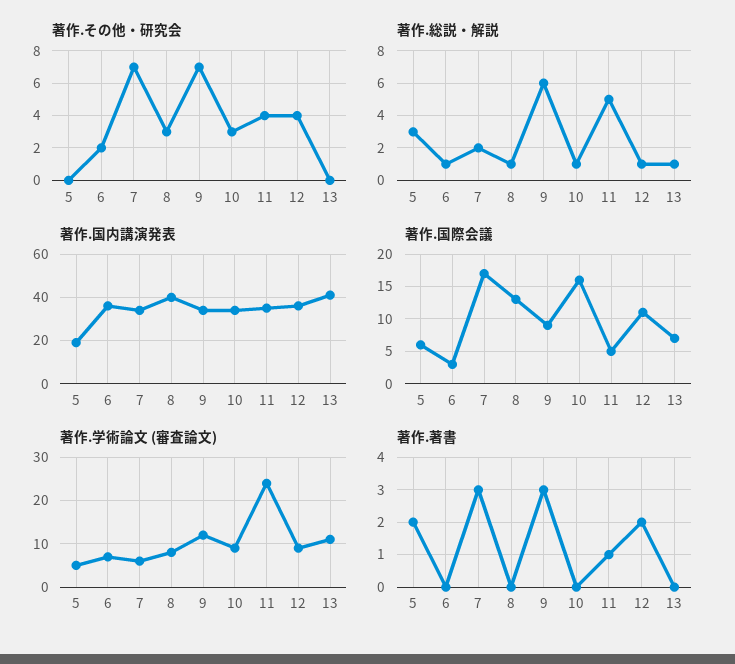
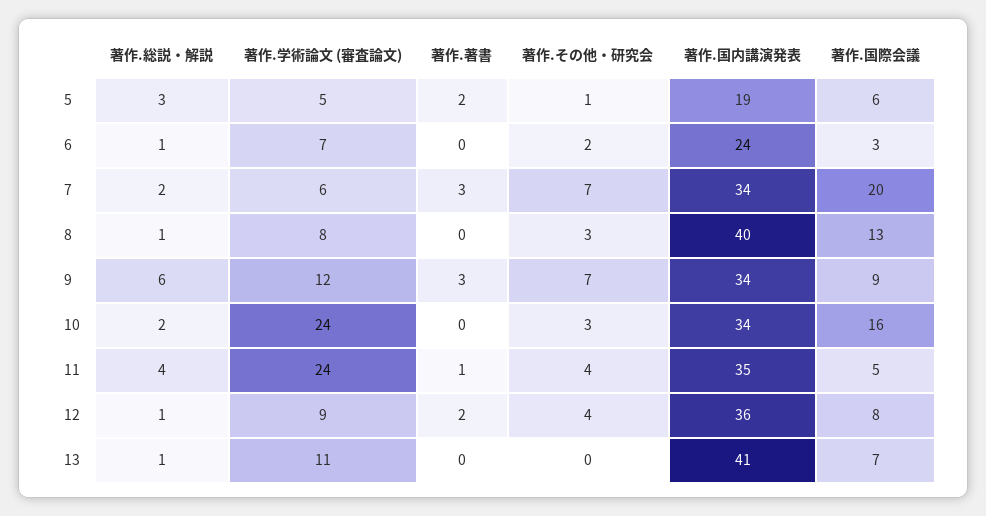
著作.その他・研究会, 5: 0 -> 1
著作.総説・解説, 10: 1 -> 2
著作.総説・解説, 11: 5 -> 4
著作.国内講演発表, 6: 35 -> 24
著作.国際会議, 7: 17 -> 20
著作.国際会議, 12: 11 -> 8
著作.学術論文 (審査論文), 10: 10 -> 24

